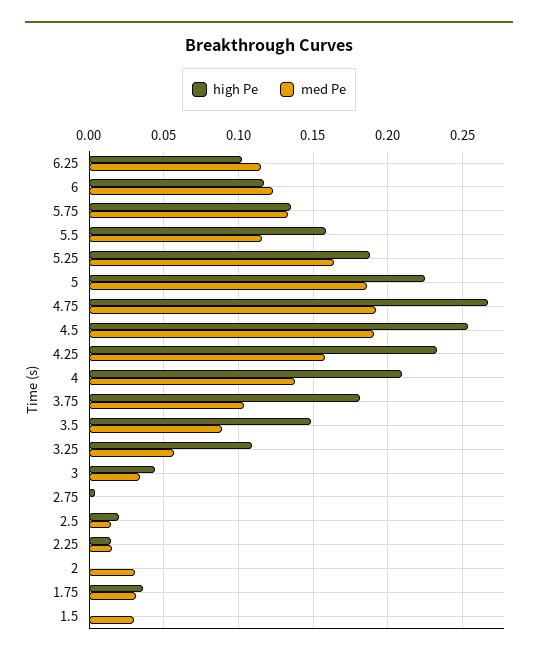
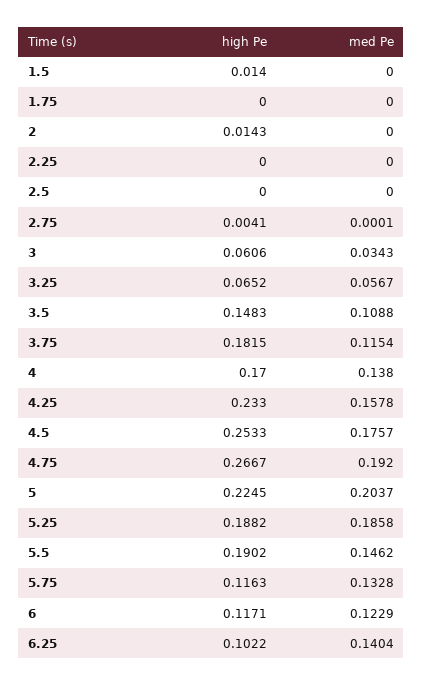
med Pe, 6.25: 0.115 -> 0.1404
high Pe, 5.75: 0.135 -> 0.1163
high Pe, 5.5: 0.16 -> 0.1902
med Pe, 5.5: 0.115 -> 0.1462
med Pe, 5.25: 0.165 -> 0.1858
med Pe, 5: 0.185 -> 0.2037
med Pe, 4.5: 0.19 -> 0.1757
high Pe, 4: 0.21 -> 0.17
med Pe, 3.75: 0.105 -> 0.1154
med Pe, 3.5: 0.09 -> 0.1088
high Pe, 3.25: 0.11 -> 0.0652
high Pe, 3: 0.045 -> 0.0606
high Pe, 2.5: 0.02 -> 0
med Pe, 2.5: 0.015 -> 0
high Pe, 2.25: 0.015 -> 0
med Pe, 2.25: 0.015 -> 0
high Pe, 2: 0 -> 0.0143
med Pe, 2: 0.03 -> 0
high Pe, 1.75: 0.035 -> 0
med Pe, 1.75: 0.03 -> 0
high Pe, 1.5: 0 -> 0.014
med Pe, 1.5: 0.03 -> 0

